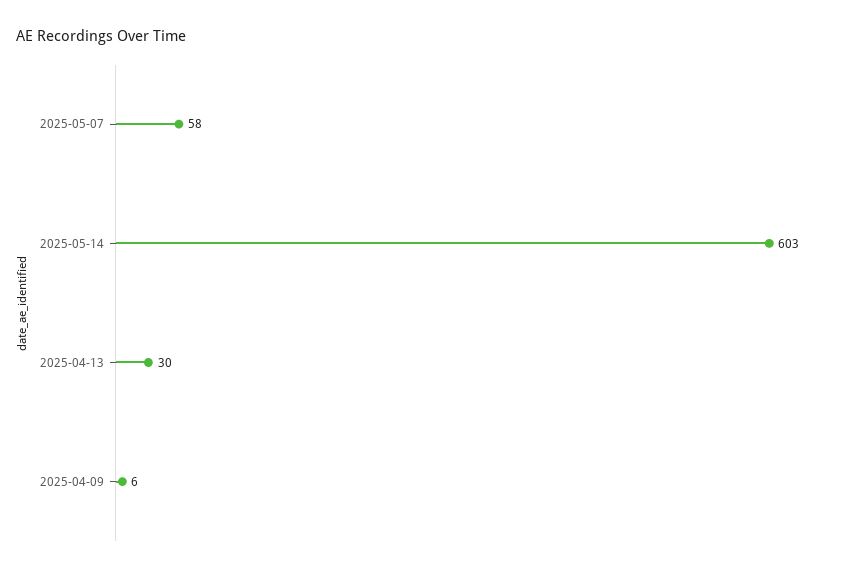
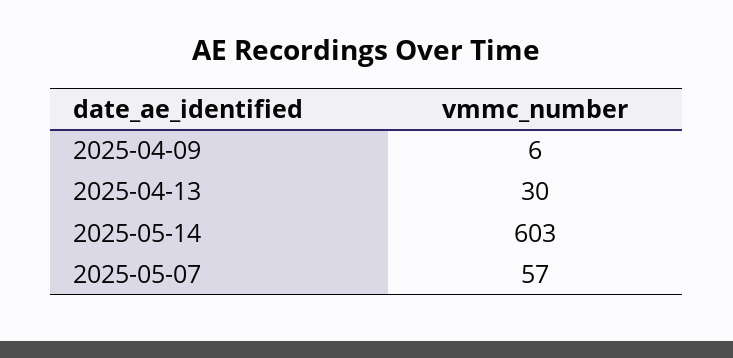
2025-05-07: 58 -> 57

